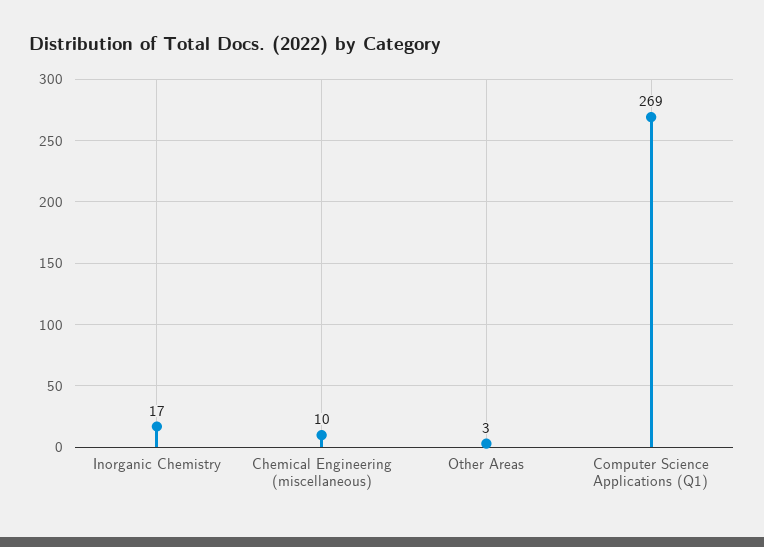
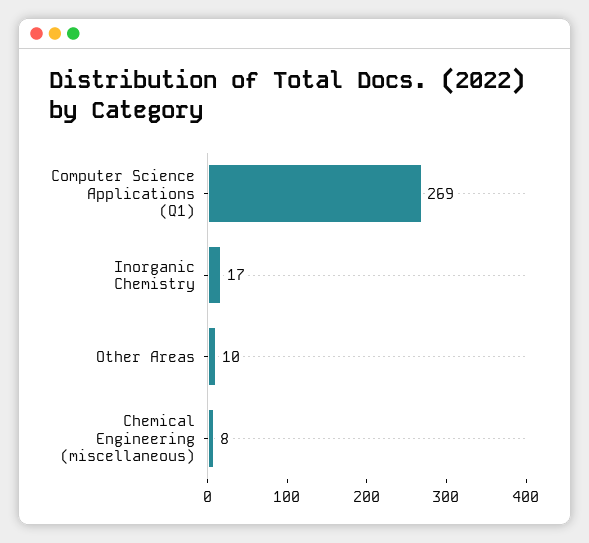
Chemical Engineering (miscellaneous): 10 -> 8
Other Areas: 3 -> 10

